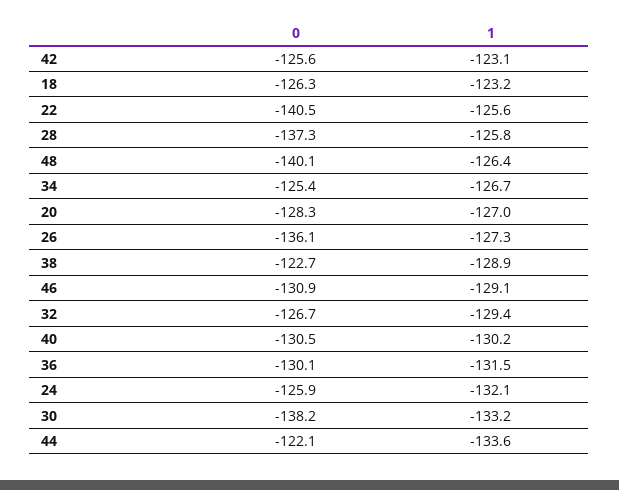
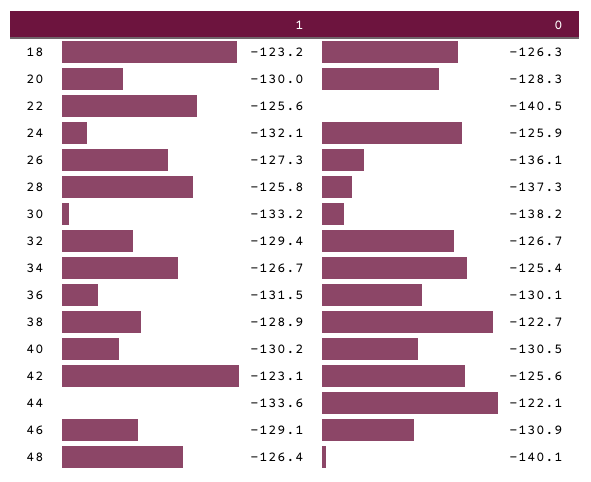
1, 20: -127 -> -130

